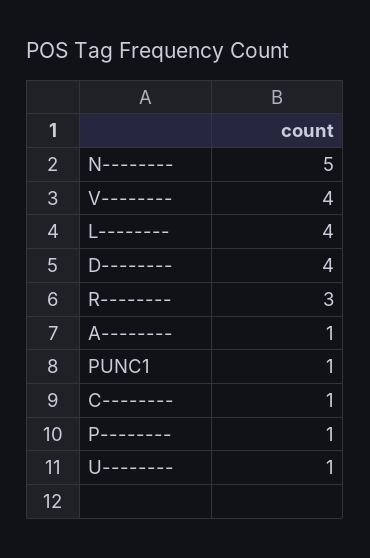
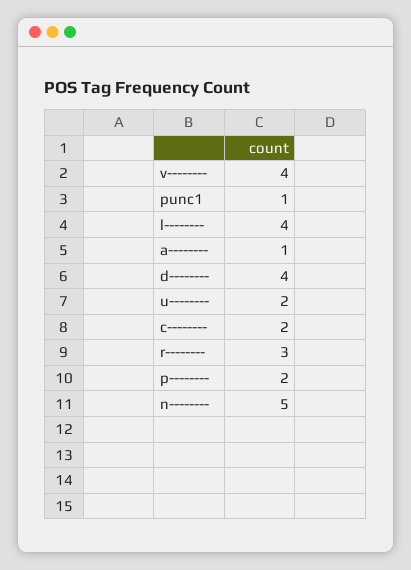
C--------: 1 -> 2
P--------: 1 -> 2
U--------: 1 -> 2

